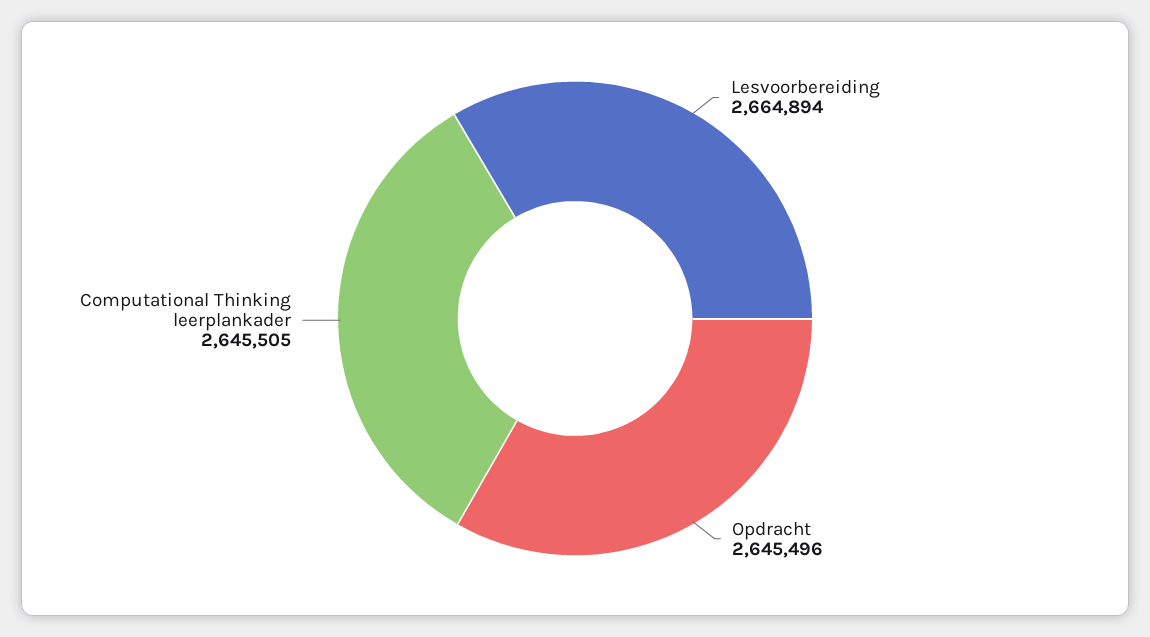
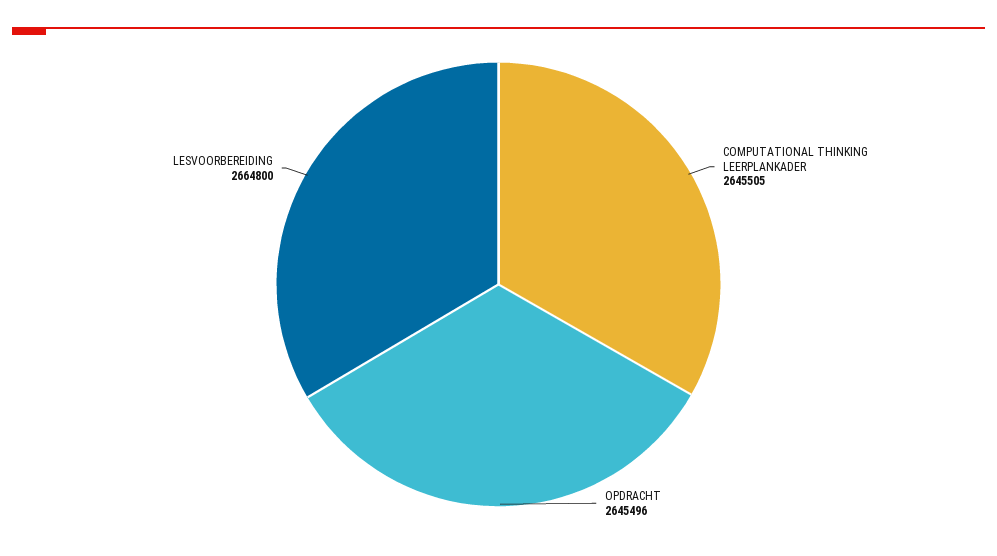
Lesvoorbereiding: 2664894 -> 2664800

